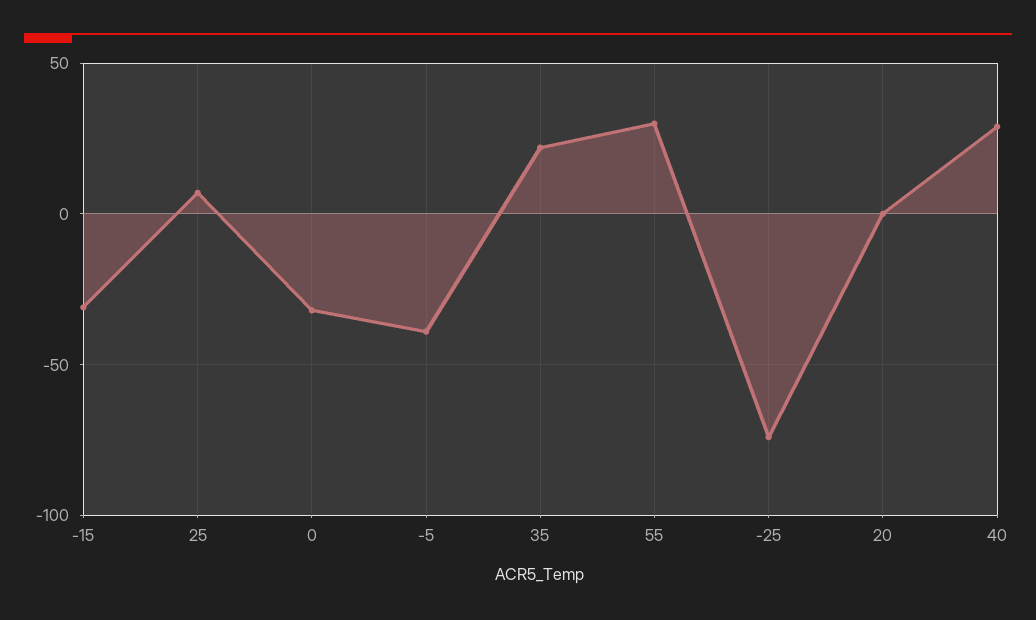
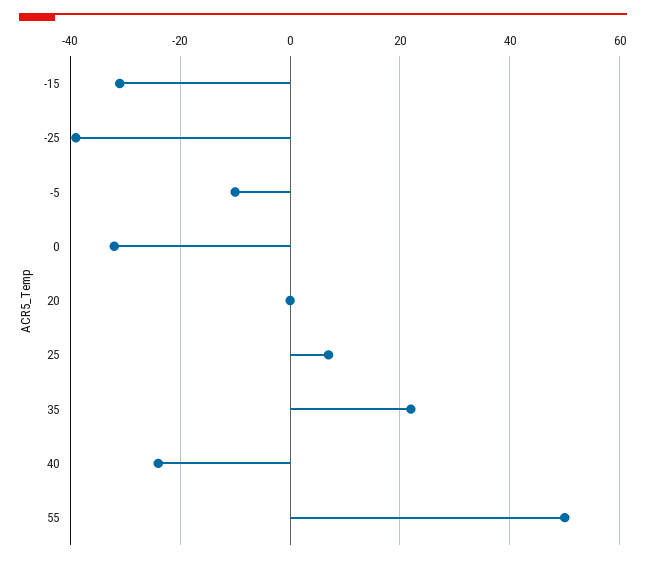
-5: -40 -> -10
55: 30 -> 50
-25: -75 -> -40
40: 30 -> -25

